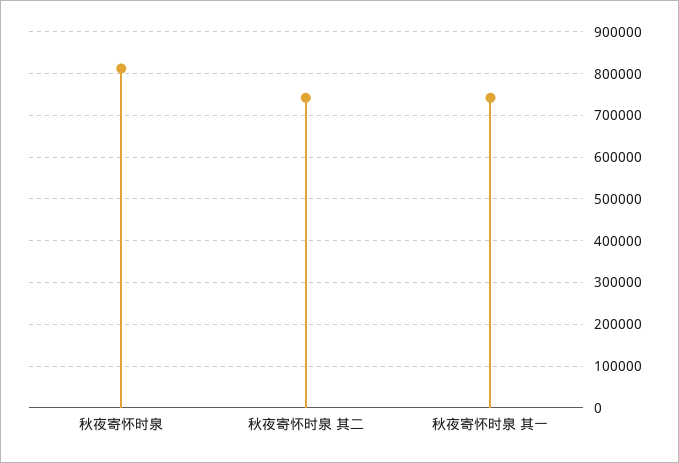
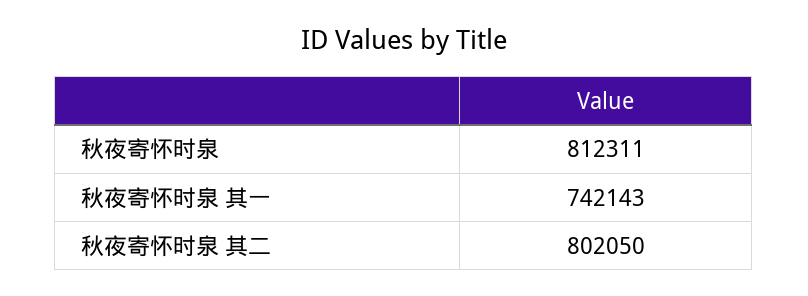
秋夜寄怀时泉 其二: 740000 -> 802050

